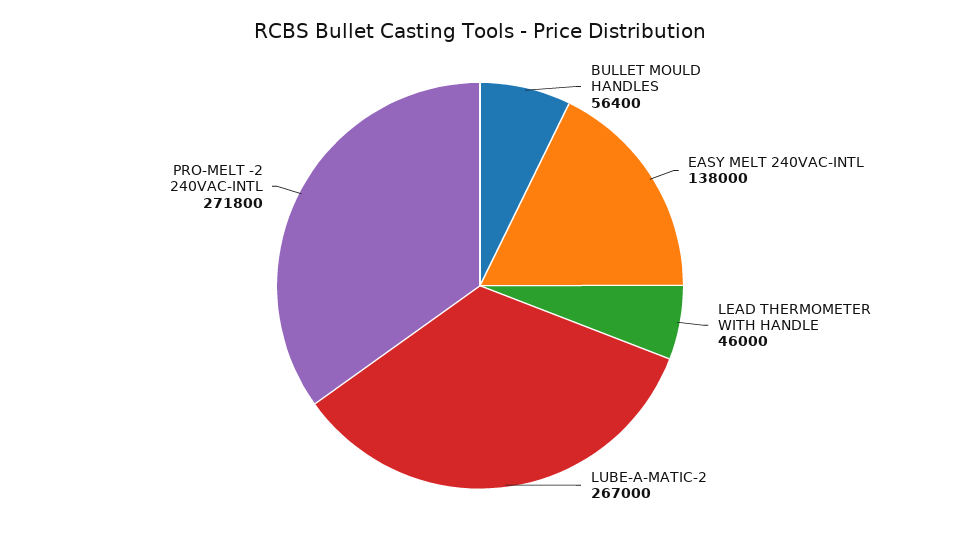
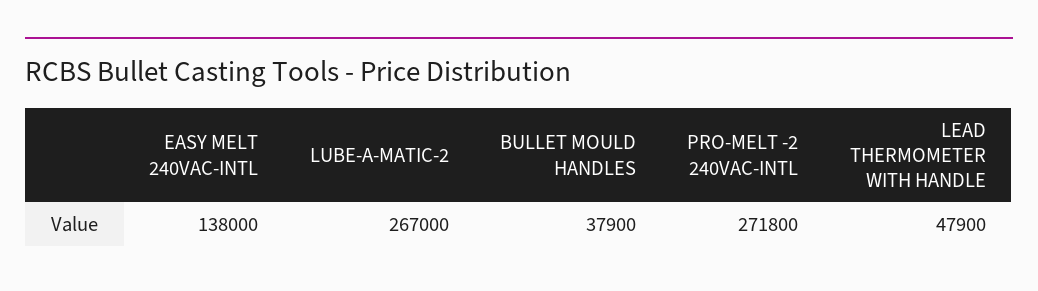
BULLET MOULD HANDLES: 56400 -> 37900
LEAD THERMOMETER WITH HANDLE: 46000 -> 47900

